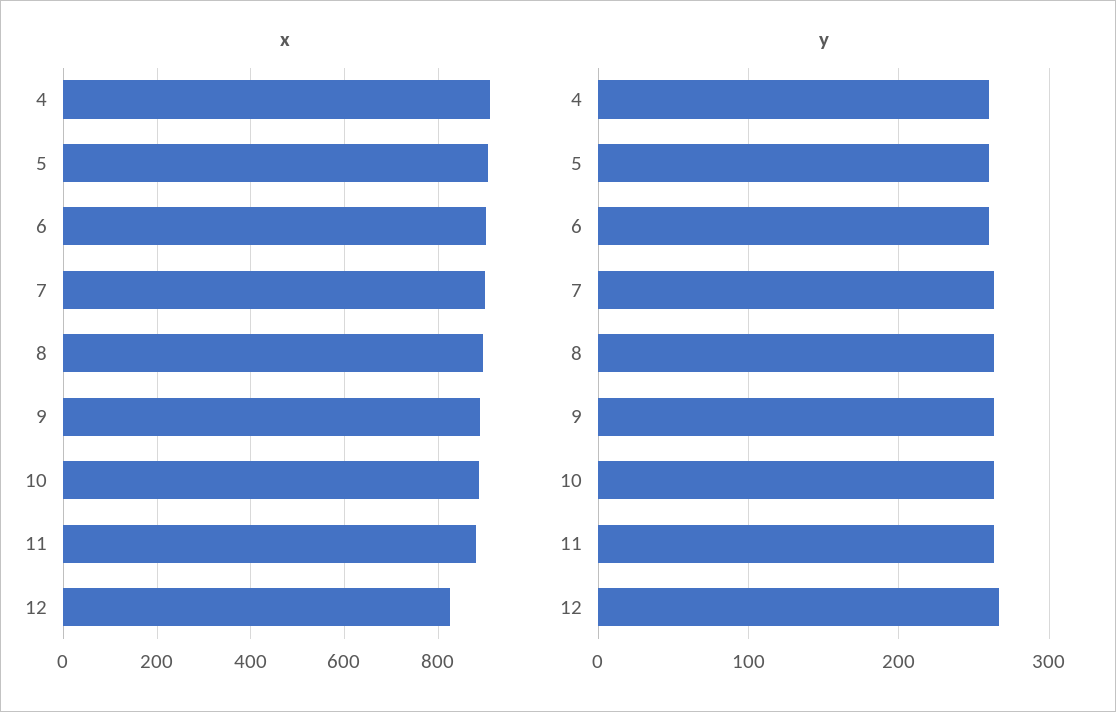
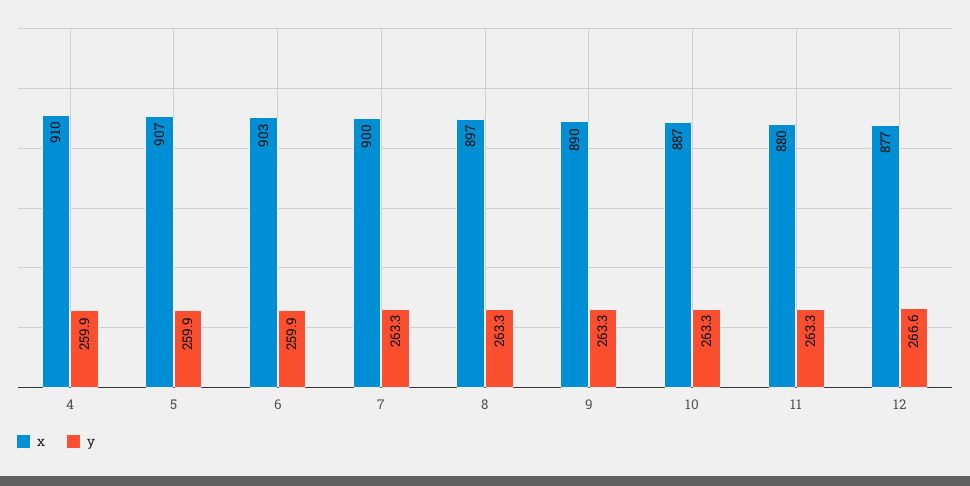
x, 12: 820 -> 877

